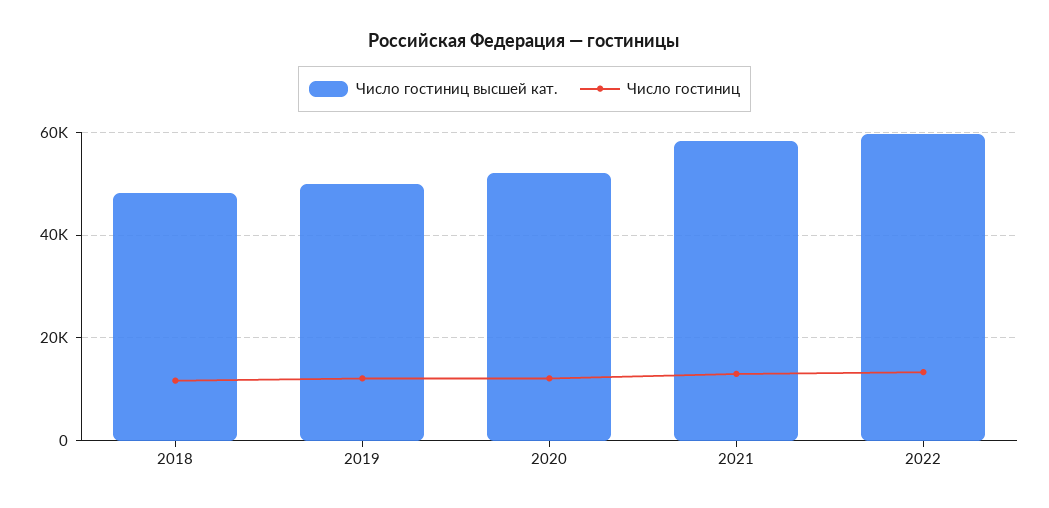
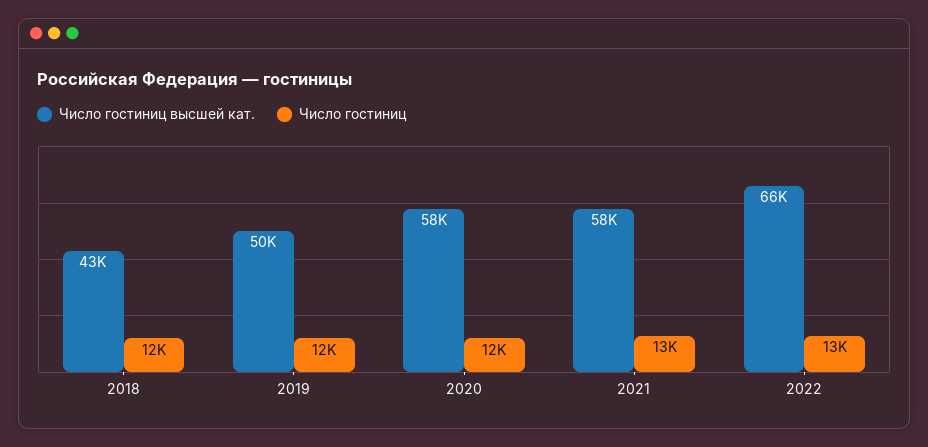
Число гостиниц высшей кат., 2018: 48000 -> 43000
Число гостиниц высшей кат., 2020: 52000 -> 58000
Число гостиниц высшей кат., 2022: 60000 -> 66000

